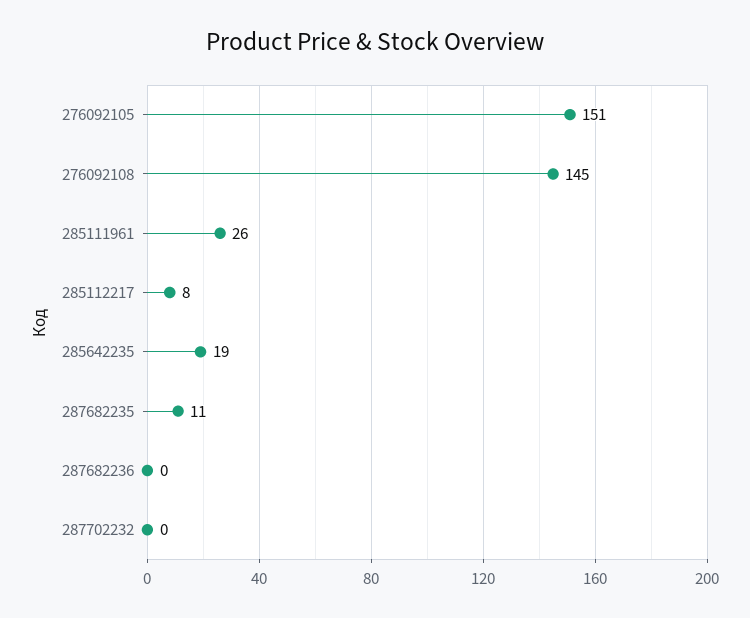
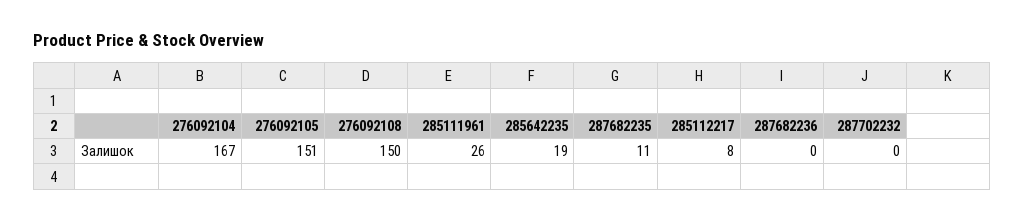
276092108: 145 -> 150
276092104: none -> 167

